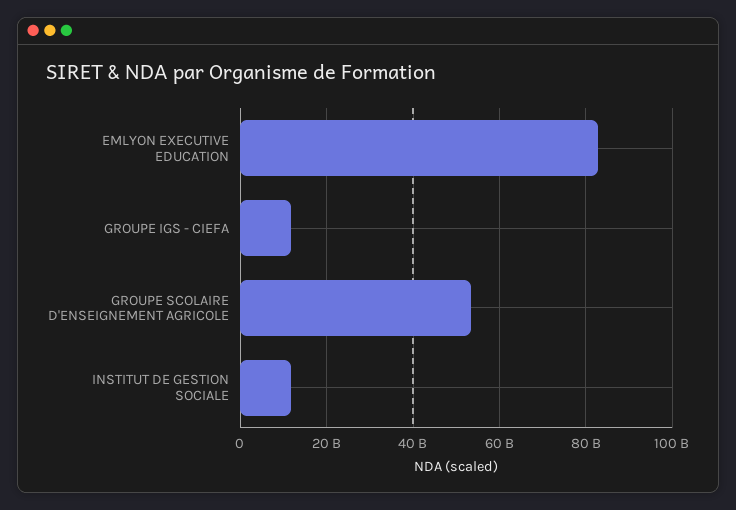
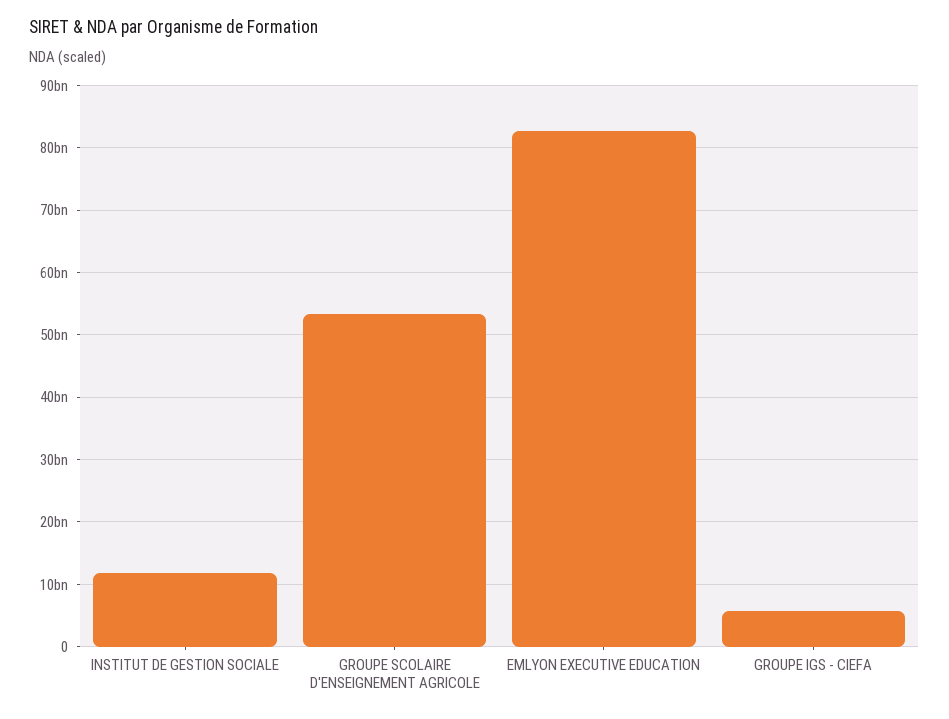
GROUPE IGS - CIEFA: 12000000000 -> 6000000000

